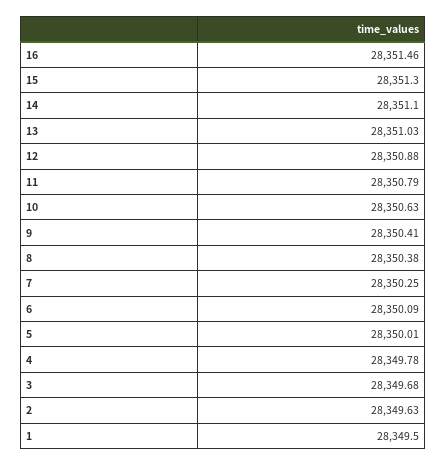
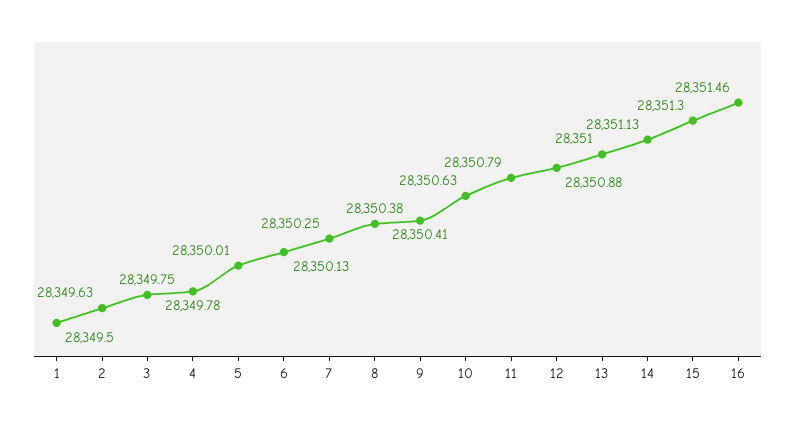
14: 28351.1 -> 28351.13
13: 28351.03 -> 28351
6: 28350.09 -> 28350.13
3: 28349.68 -> 28349.75

